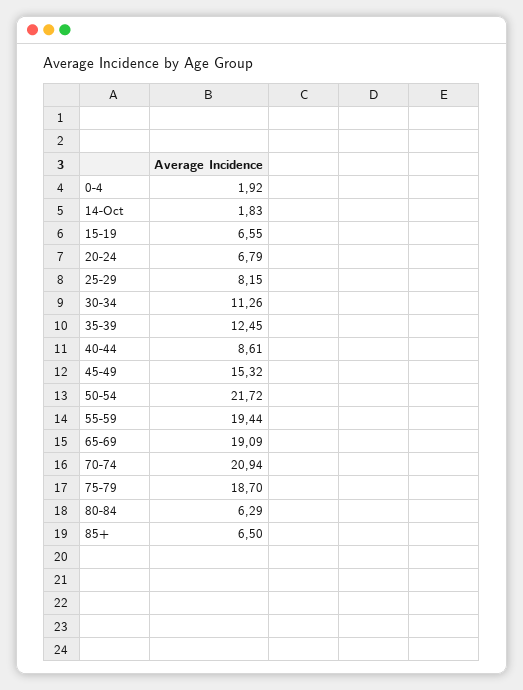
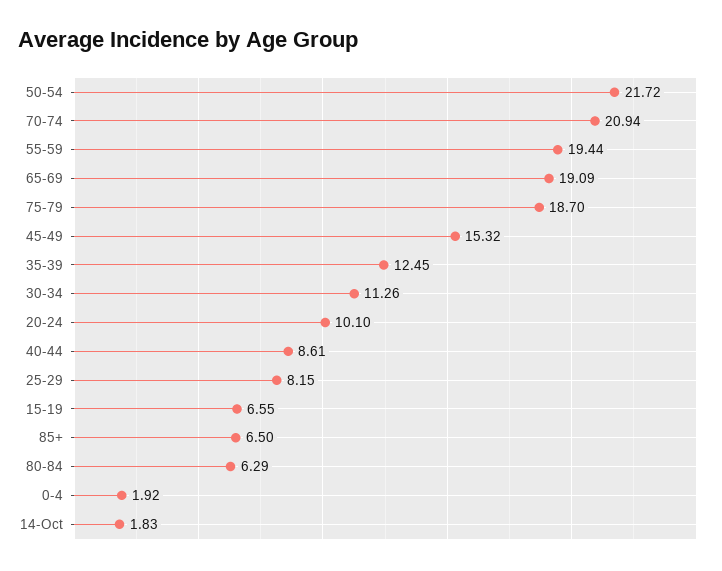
20-24: 6.79 -> 10.1

